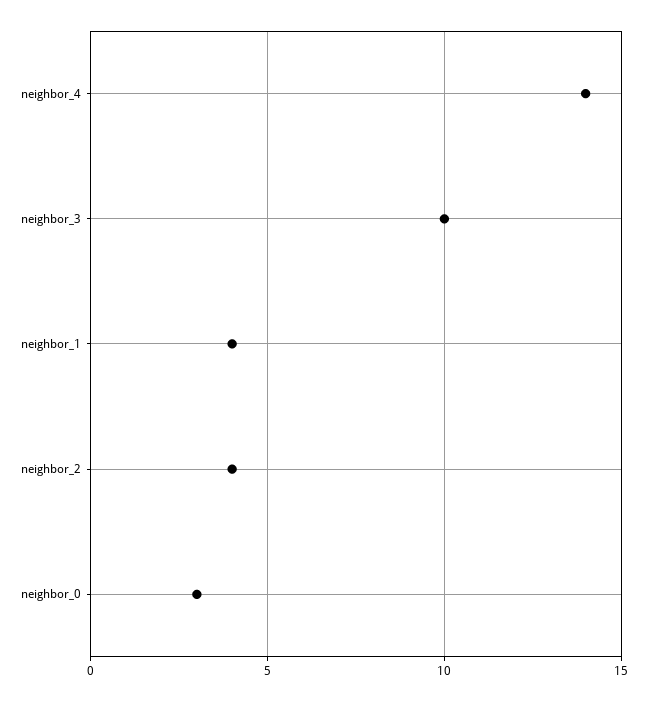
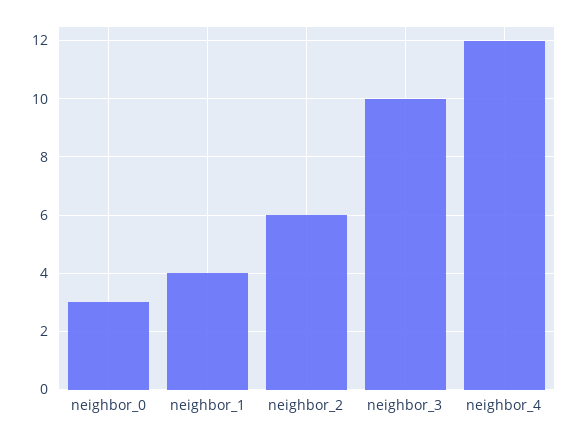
neighbor_4: 14 -> 12
neighbor_2: 4 -> 6

